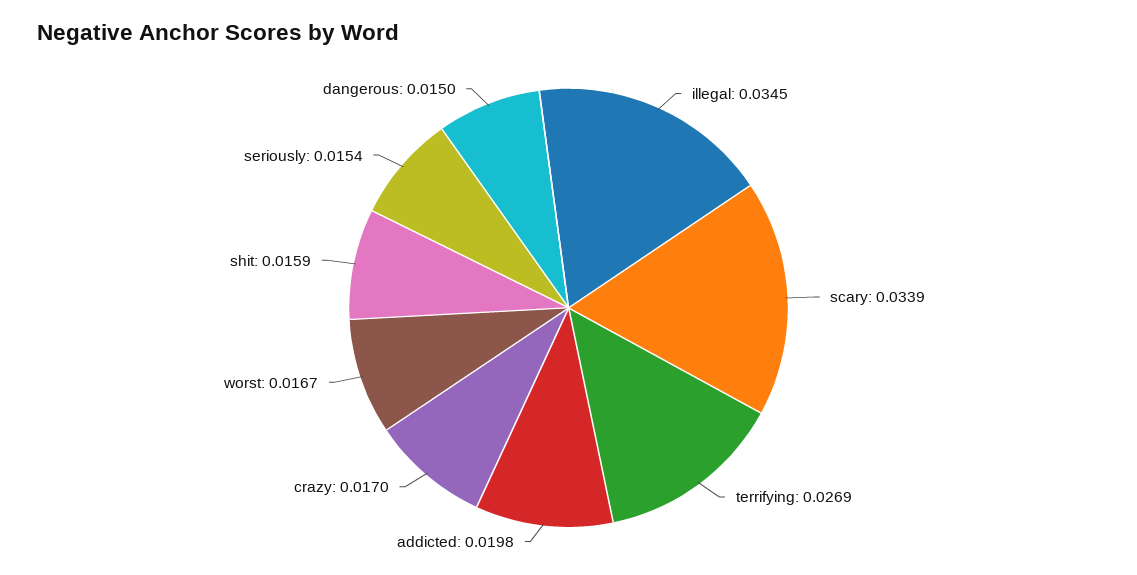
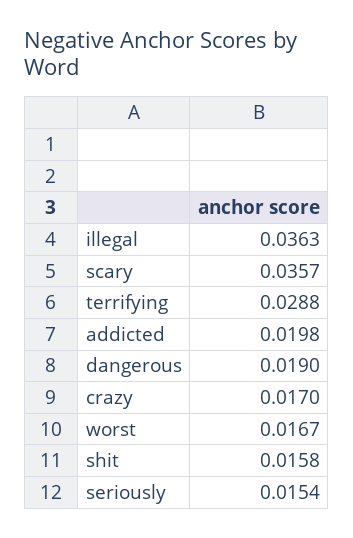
illegal: 0.0345 -> 0.0363
scary: 0.0339 -> 0.0357
terrifying: 0.0269 -> 0.0288
shit: 0.0159 -> 0.0158
dangerous: 0.015 -> 0.019

